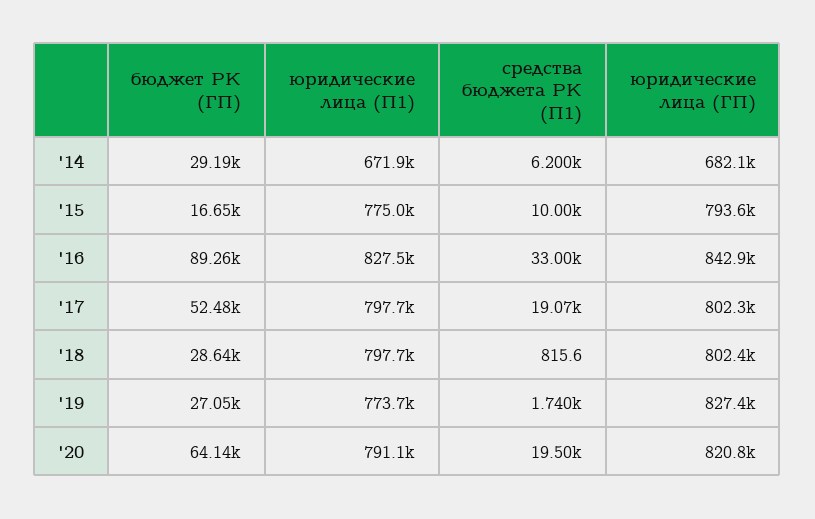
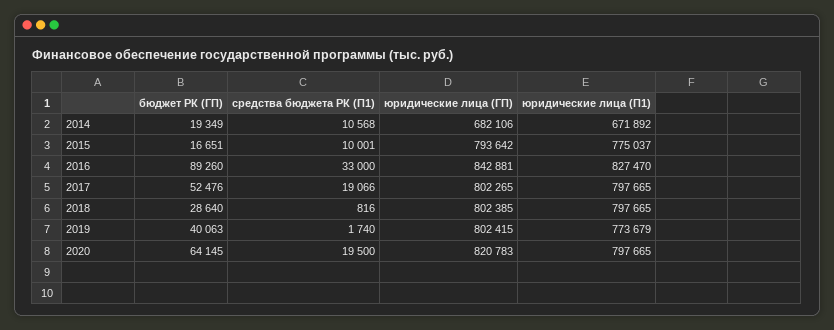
бюджет РК (ГП), '14: 29190 -> 19349
средства бюджета РК (П1), '14: 6200 -> 10568
бюджет РК (ГП), '19: 27050 -> 40063
юридические лица (ГП), '19: 827400 -> 802415
юридические лица (П1), '20: 791100 -> 797665

